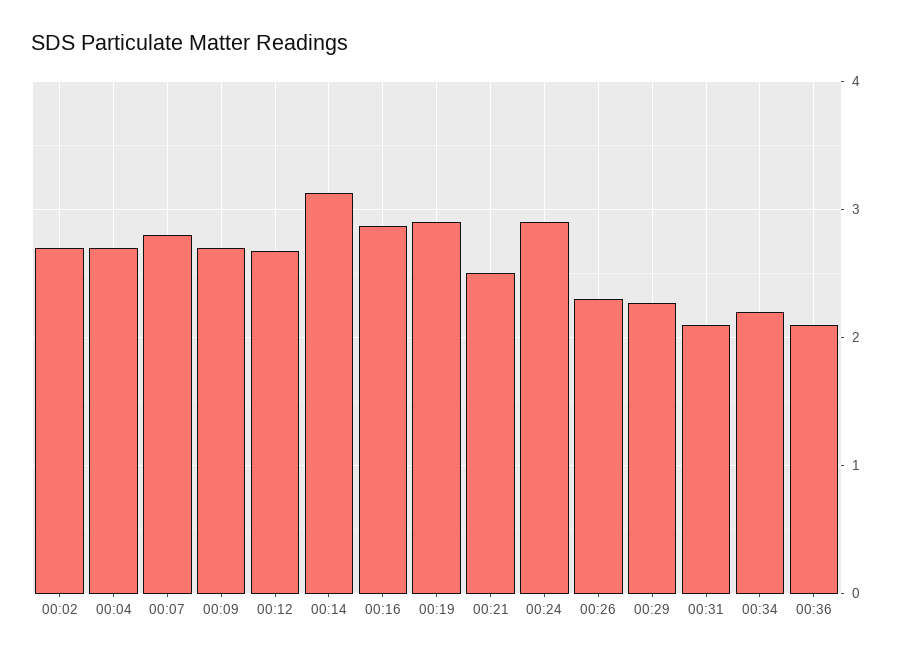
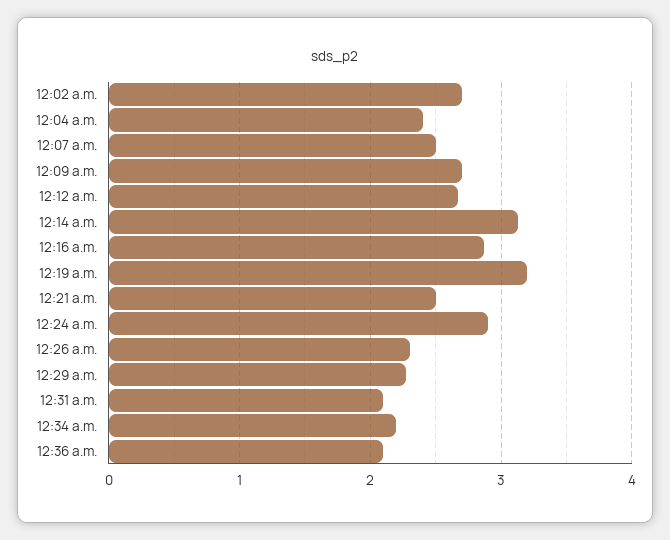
00:04: 2.7 -> 2.4
00:07: 2.8 -> 2.5
00:19: 2.9 -> 3.2

